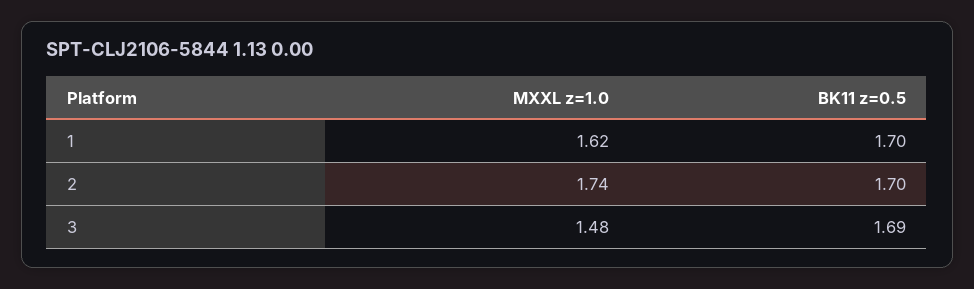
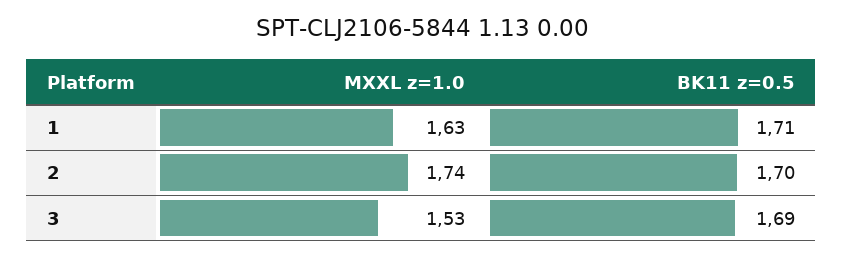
MXXL z=1.0, 1: 1.62 -> 1.63
BK11 z=0.5, 1: 1.7 -> 1.71
MXXL z=1.0, 3: 1.48 -> 1.53

